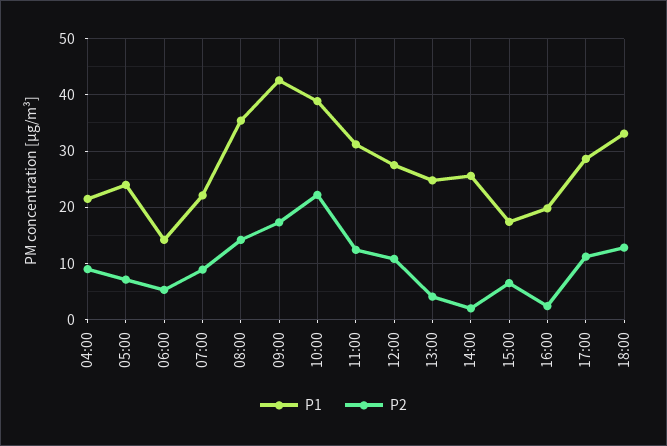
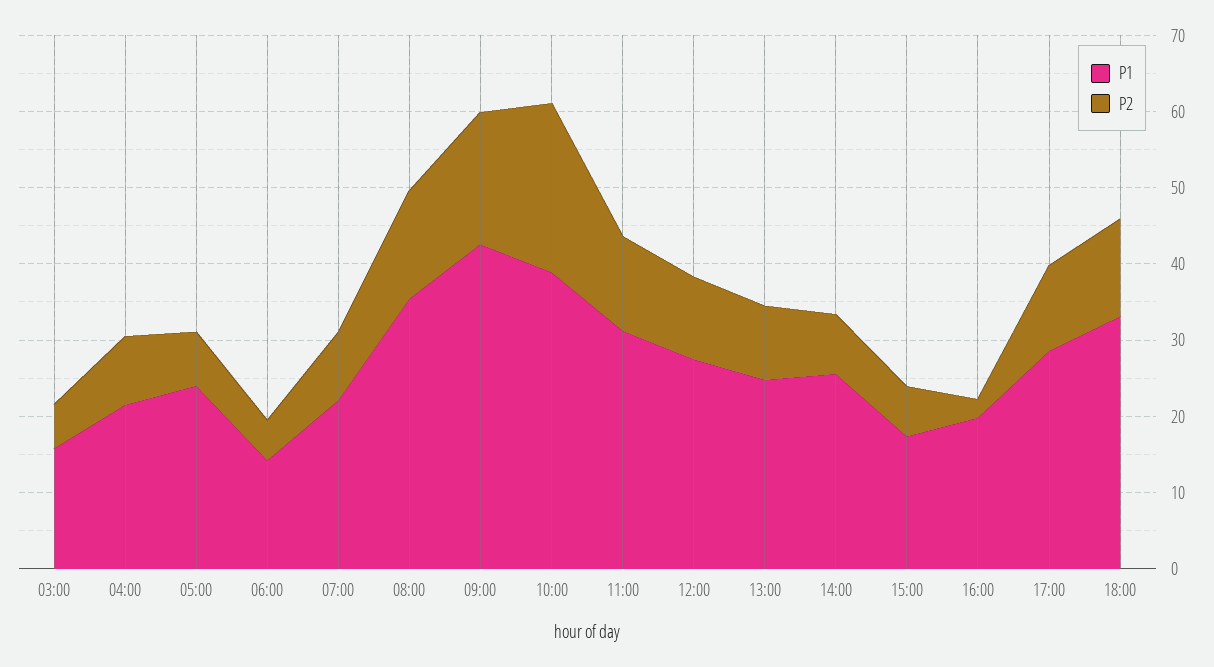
P2, 13:00: 4 -> 10
P2, 14:00: 2 -> 8
P1, 03:00: none -> 16
P2, 03:00: none -> 6

